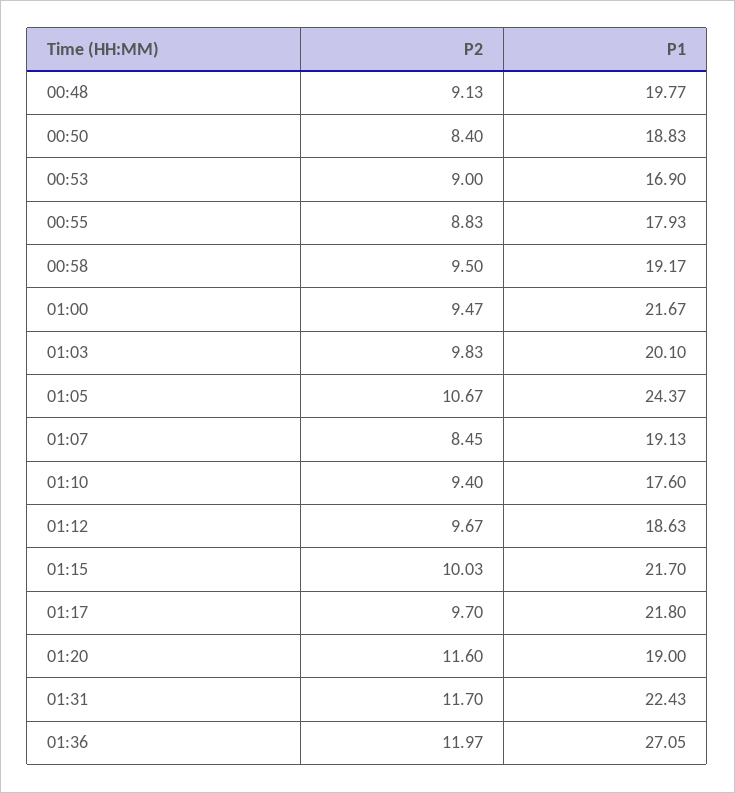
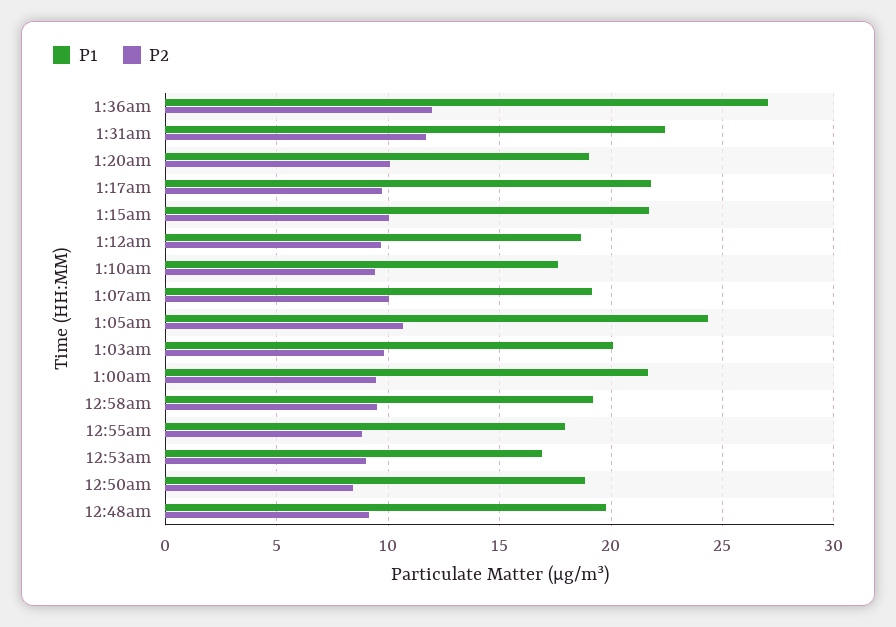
P2, 01:07: 8.45 -> 10
P2, 01:20: 11.6 -> 10

